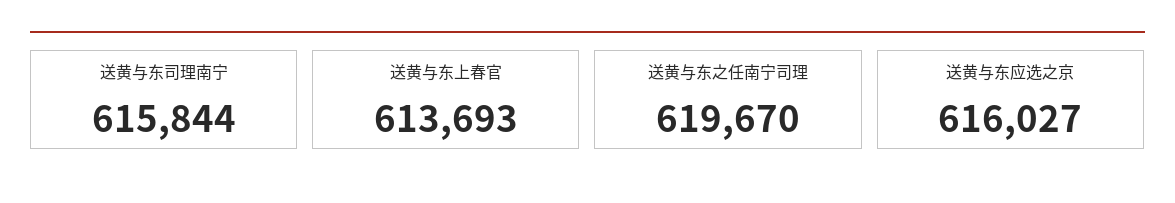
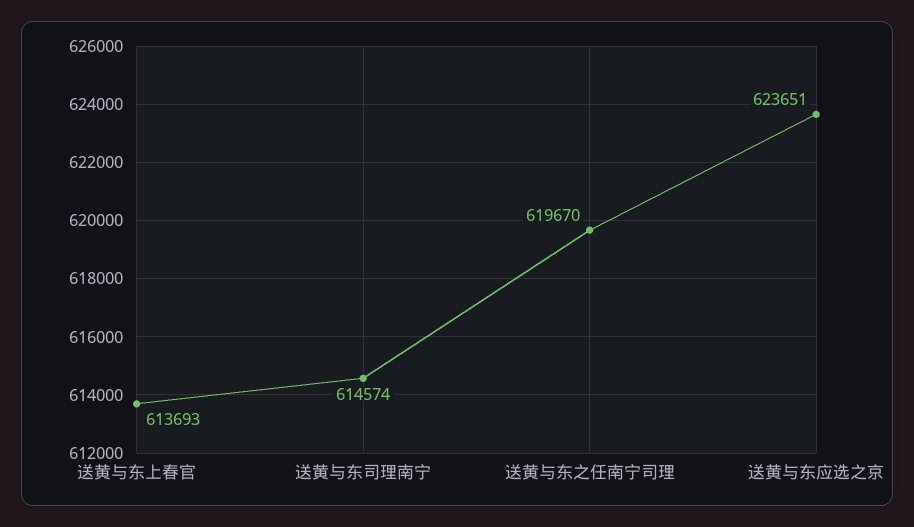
送黄与东司理南宁: 615844 -> 614574
送黄与东应选之京: 616027 -> 623651

